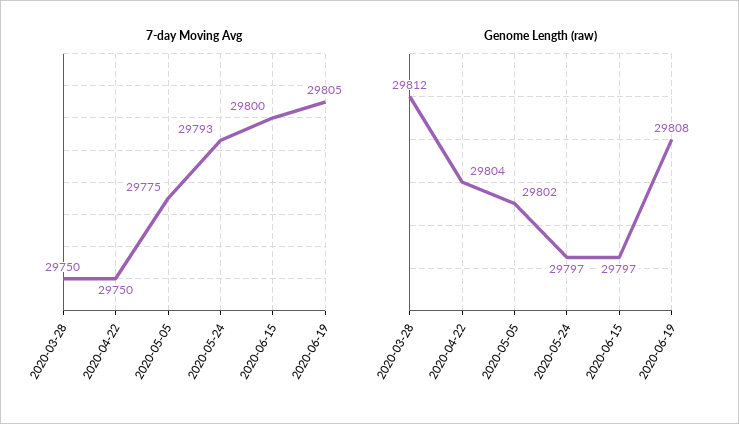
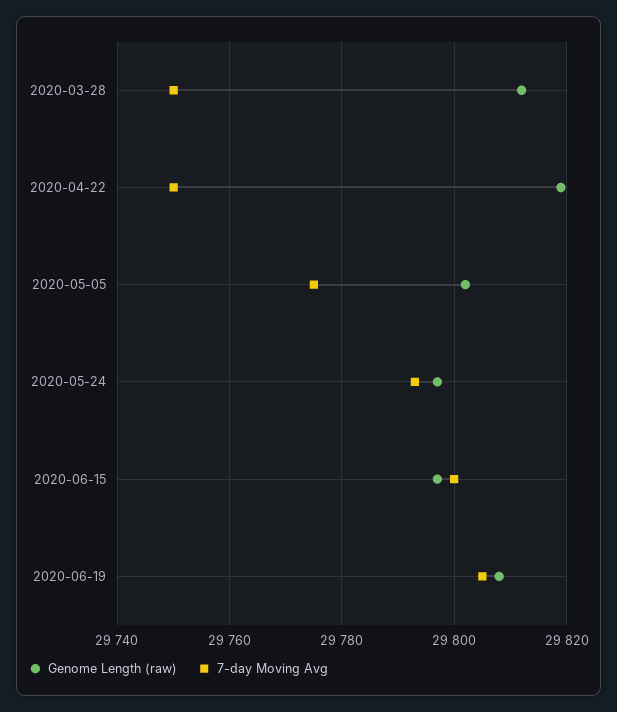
Genome Length (raw), 2020-04-22: 29804 -> 29820

